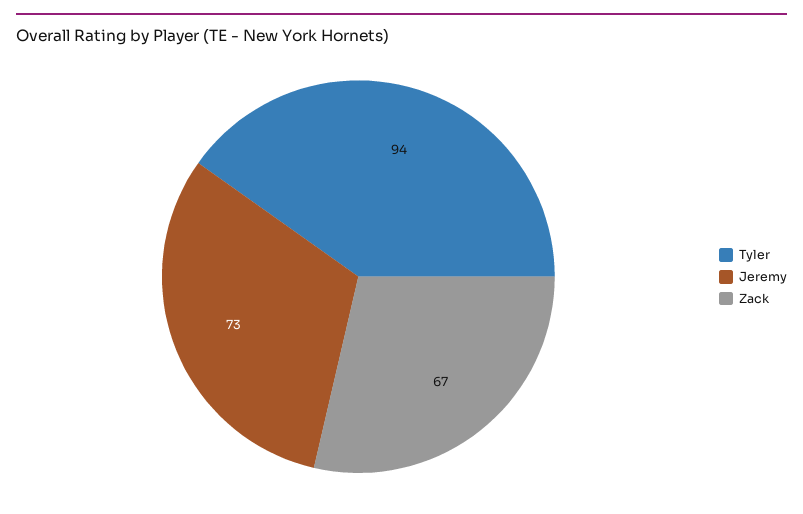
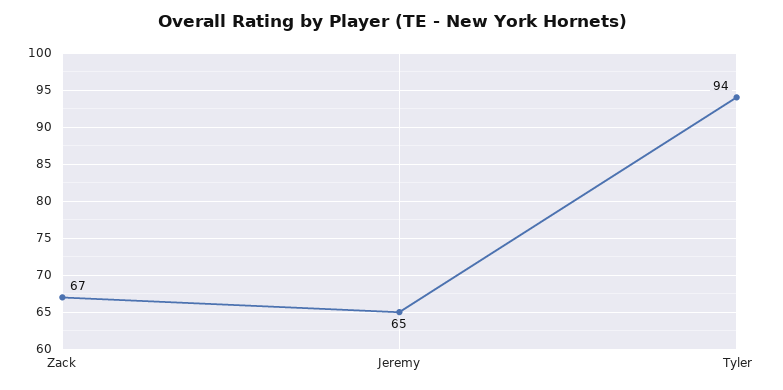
Jeremy: 73 -> 65

